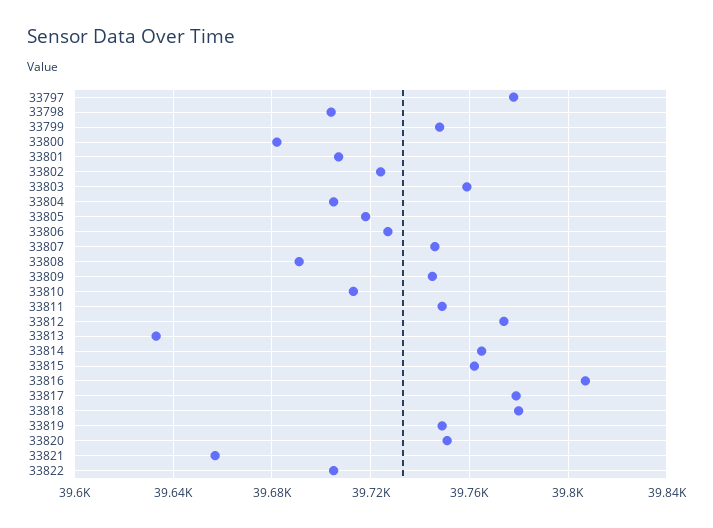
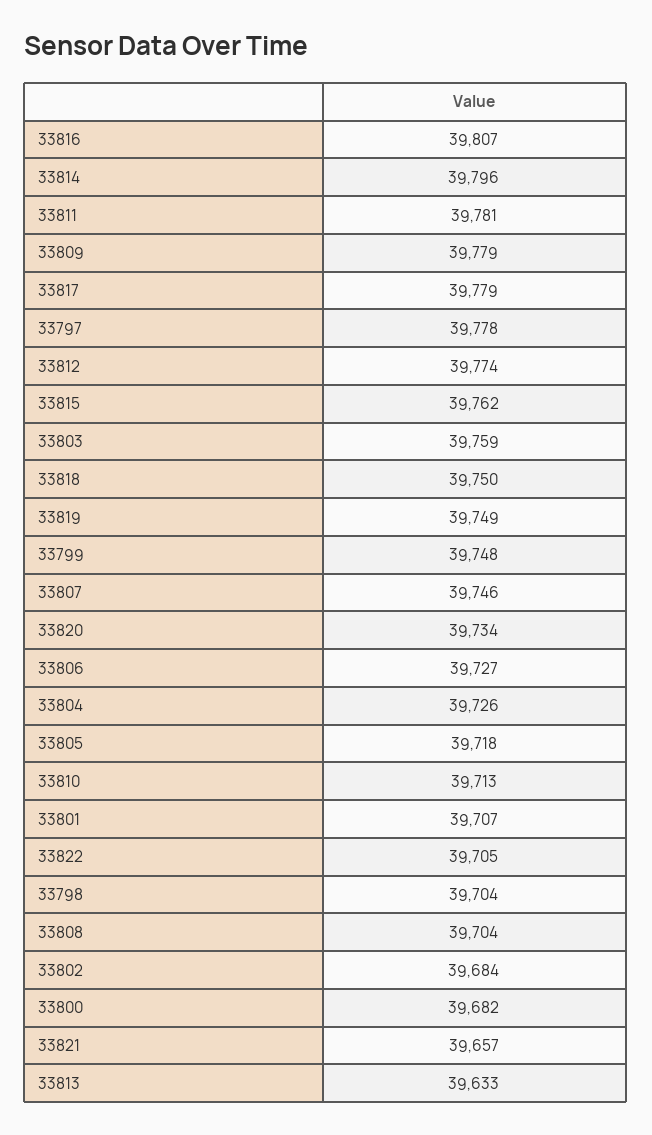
33802: 39725 -> 39684
33804: 39705 -> 39726
33808: 39690 -> 39704
33809: 39745 -> 39779
33811: 39750 -> 39781
33814: 39765 -> 39796
33818: 39780 -> 39750
33820: 39750 -> 39734

